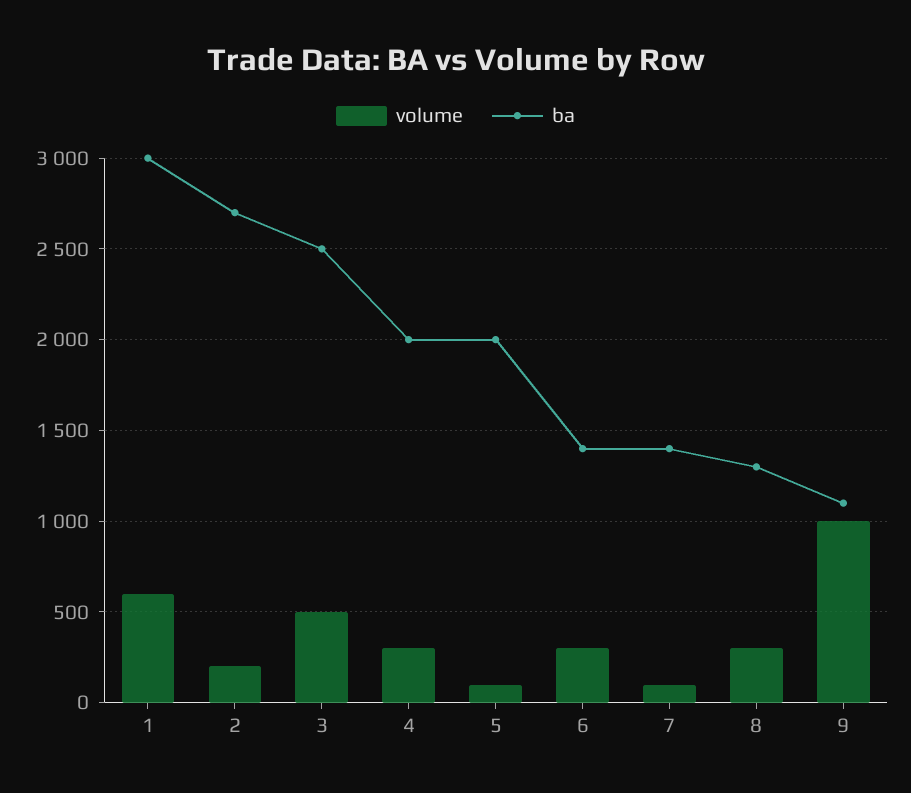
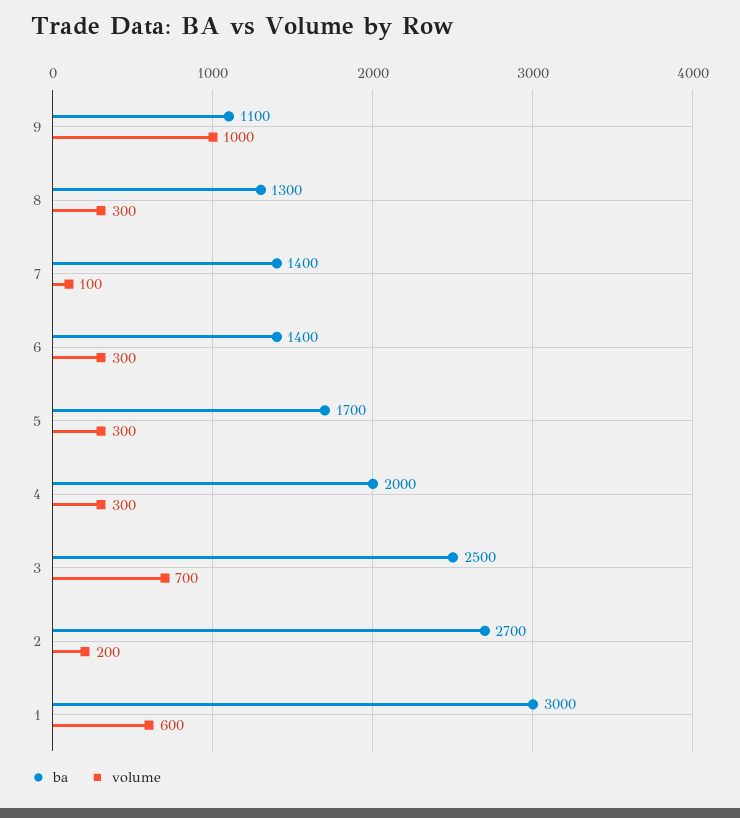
volume, 3: 500 -> 700
volume, 5: 100 -> 300
ba, 5: 2000 -> 1700

